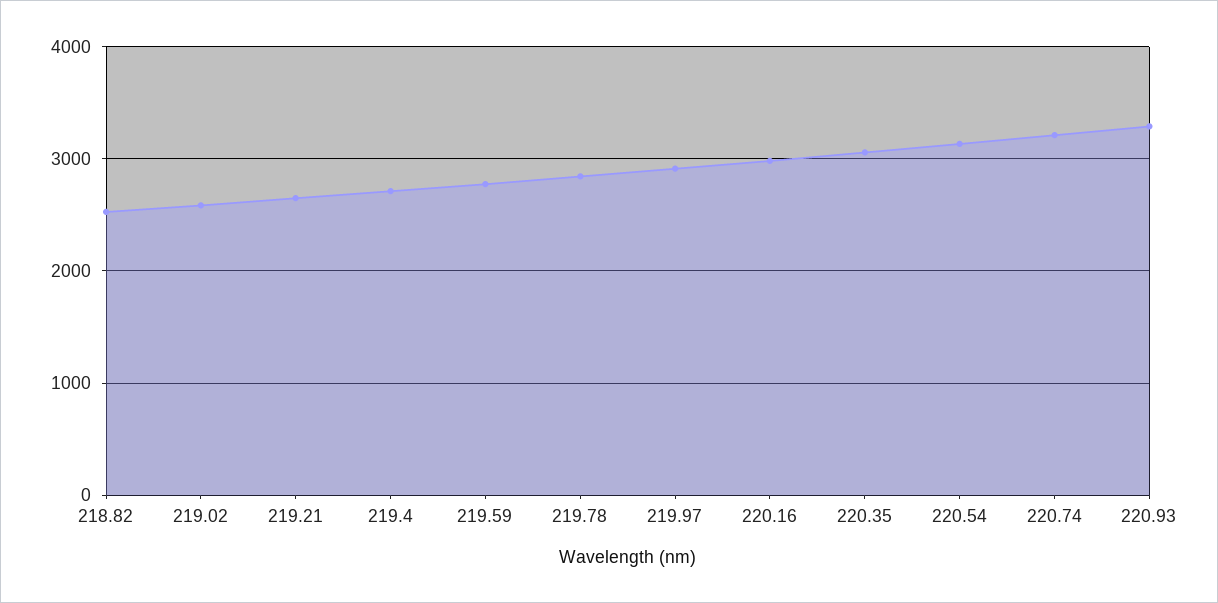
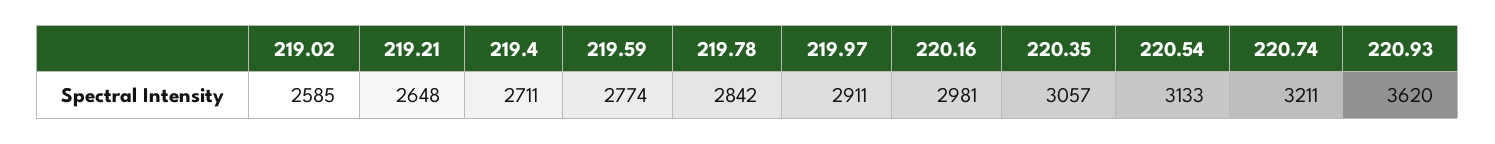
218.82: 2500 -> none
220.93: 3300 -> 3620

